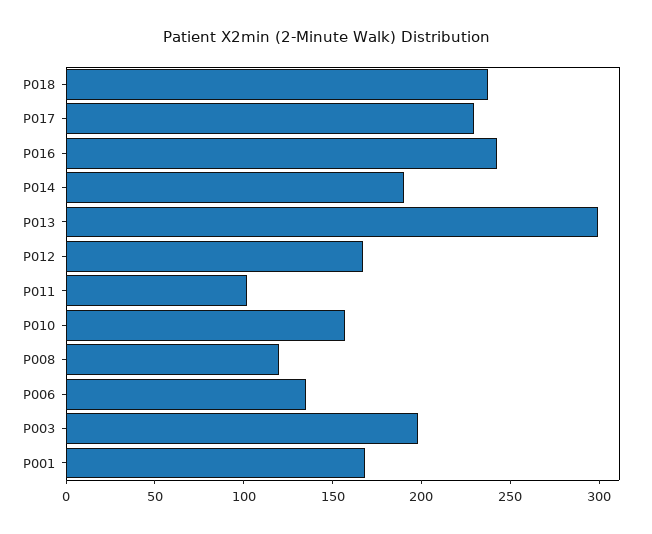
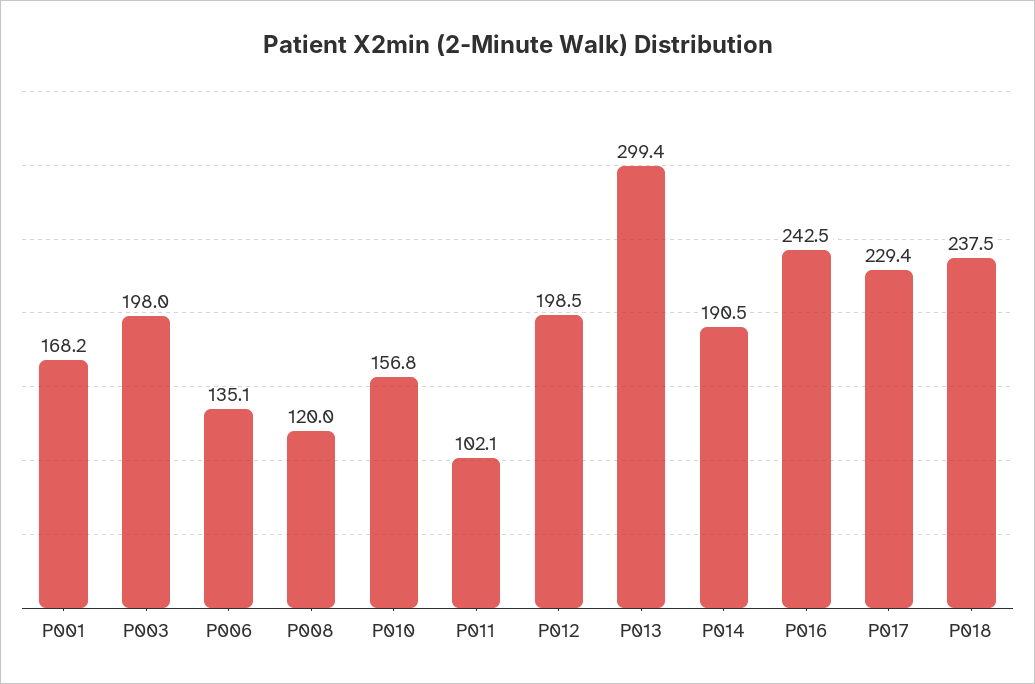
P012: 170 -> 198.5

